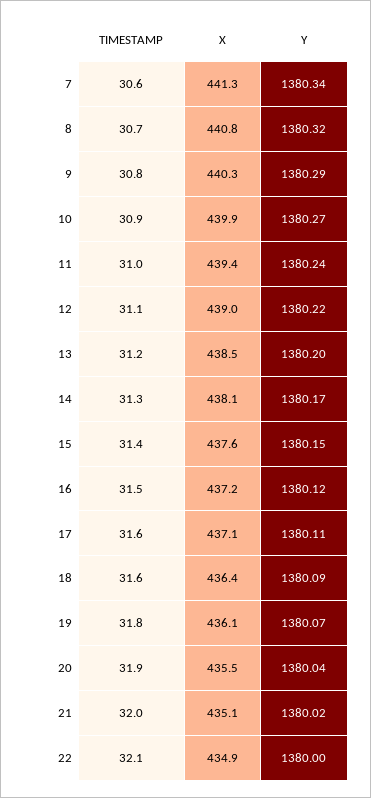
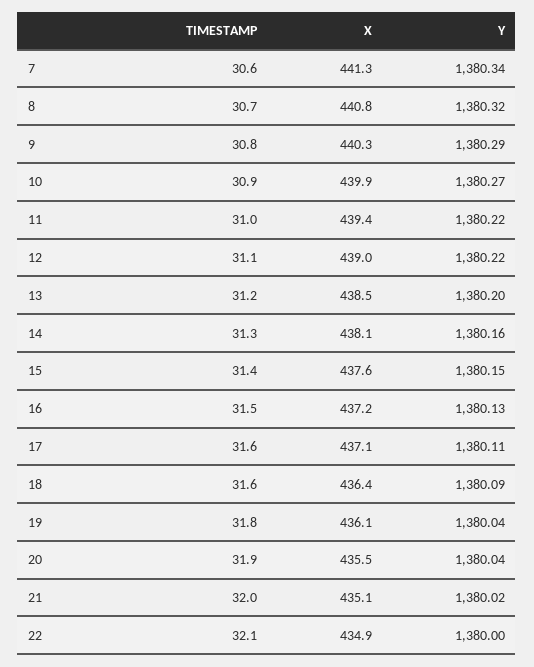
Y, 11: 1380.24 -> 1380.22
Y, 14: 1380.17 -> 1380.16
Y, 16: 1380.12 -> 1380.13
Y, 19: 1380.07 -> 1380.04

